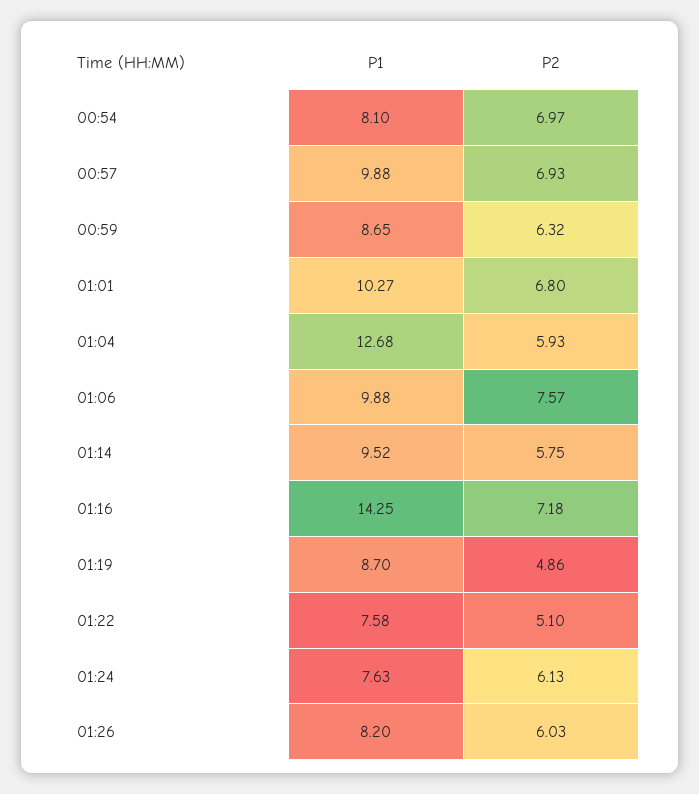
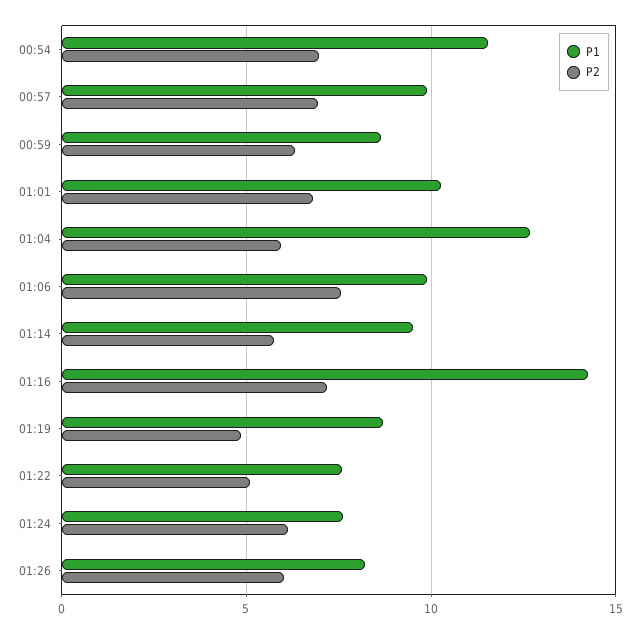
P1, 00:54: 8.1 -> 11.5

